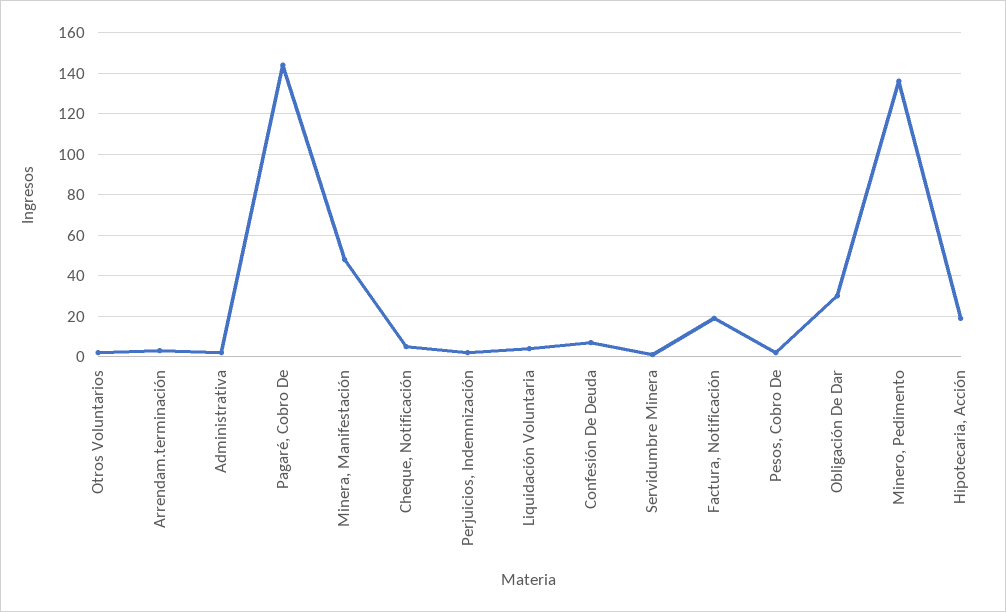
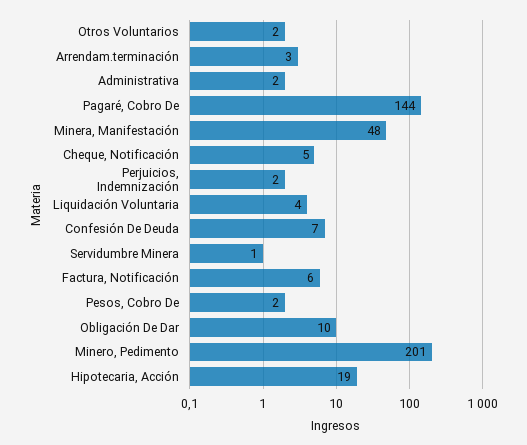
Factura, Notificación: 20 -> 6
Obligación De Dar: 30 -> 10
Minero, Pedimento: 135 -> 201

